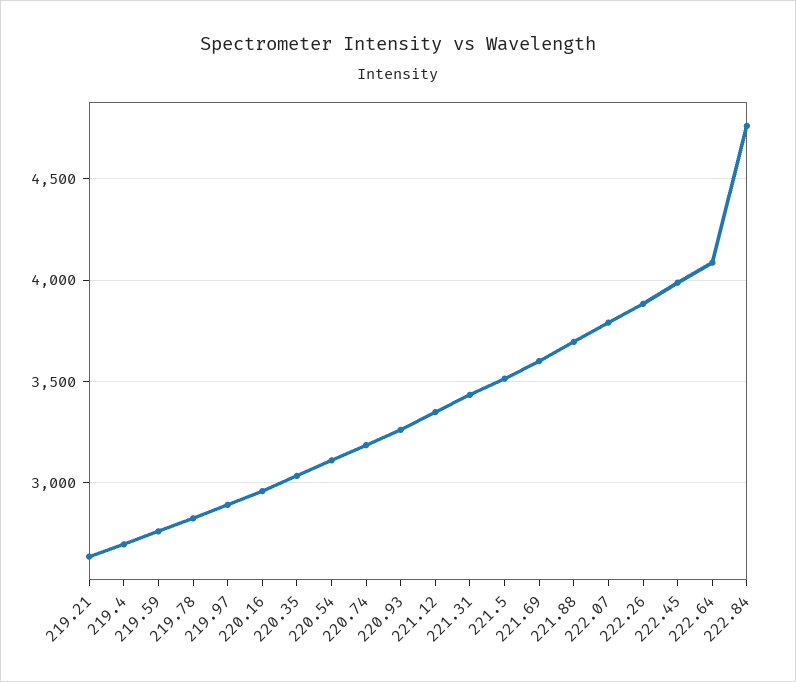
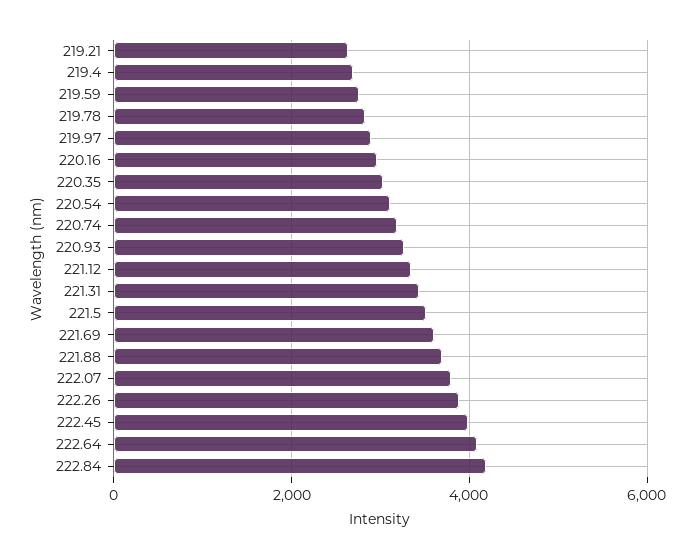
222.84: 4750 -> 4200

